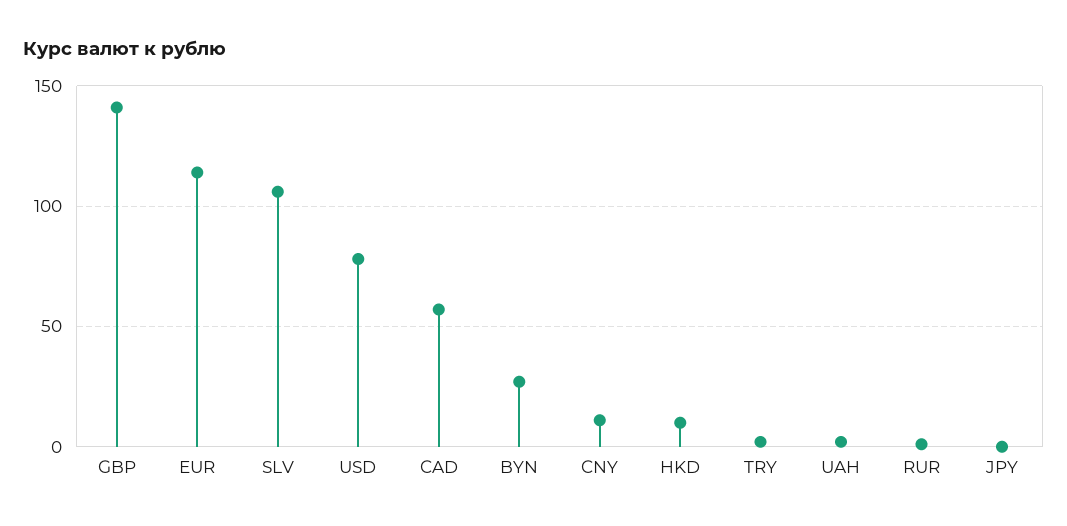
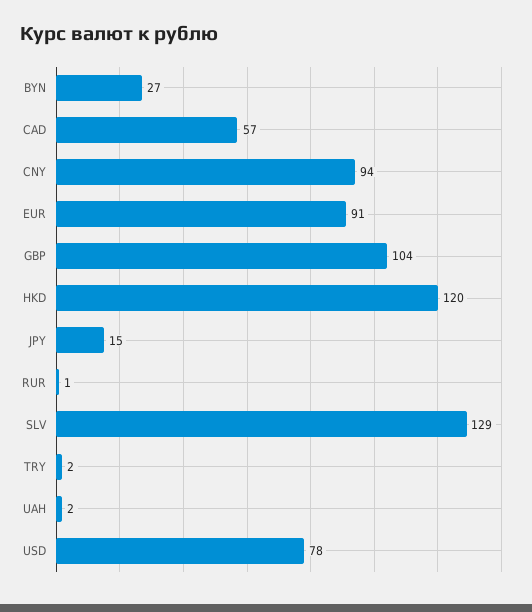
GBP: 140 -> 104
EUR: 115 -> 91
SLV: 105 -> 129
CNY: 10 -> 94
HKD: 10 -> 120
JPY: 0 -> 15

